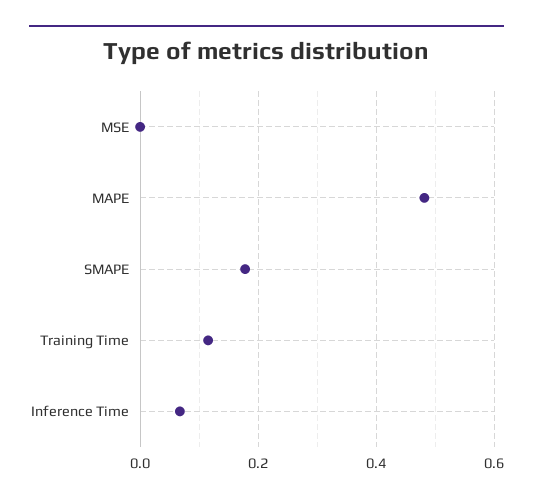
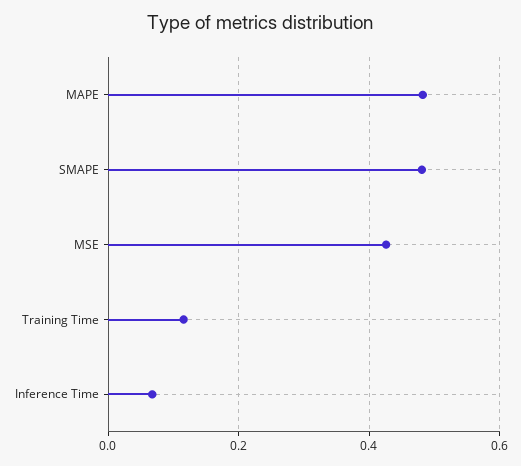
MSE: 0 -> 0.42
SMAPE: 0.18 -> 0.48

